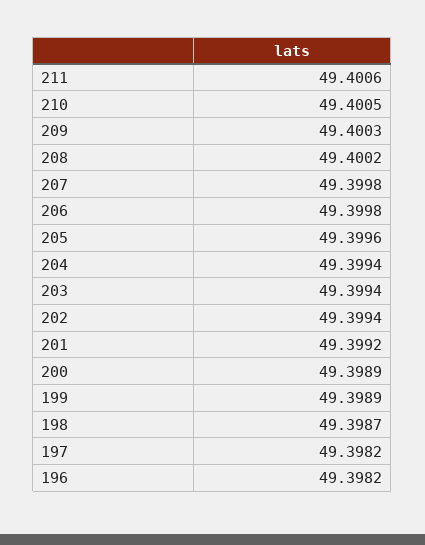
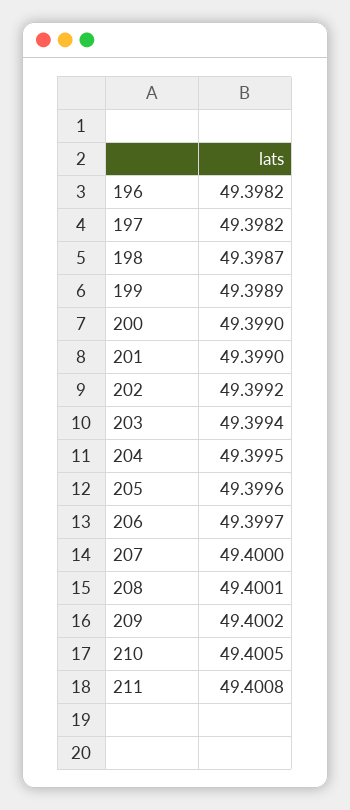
211: 49.4006 -> 49.4008
209: 49.4003 -> 49.4002
208: 49.4002 -> 49.4001
207: 49.3998 -> 49.4
206: 49.3998 -> 49.3997
204: 49.3994 -> 49.3995
202: 49.3994 -> 49.3992
201: 49.3992 -> 49.399
200: 49.3989 -> 49.399

